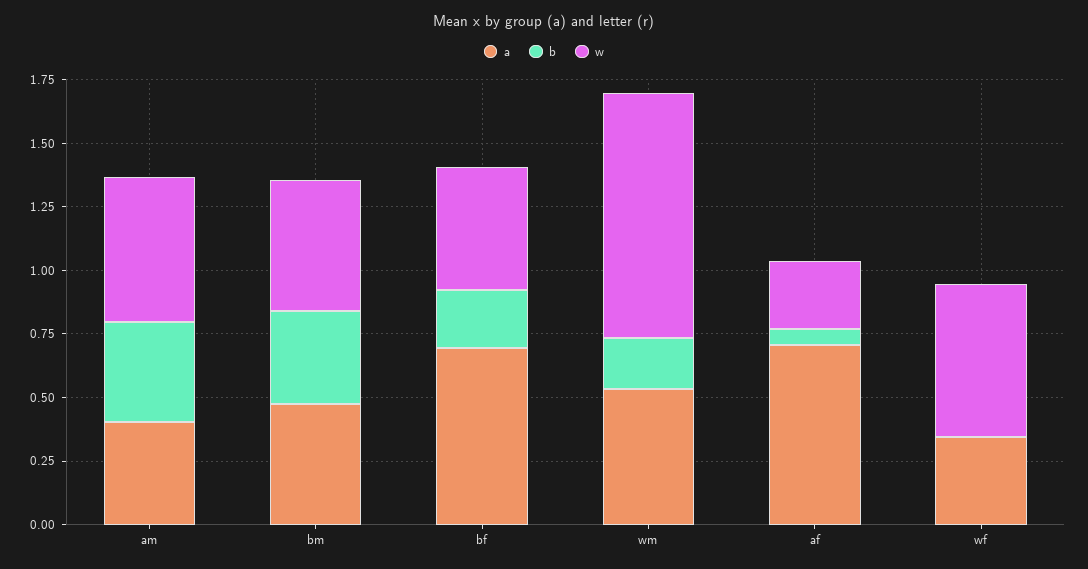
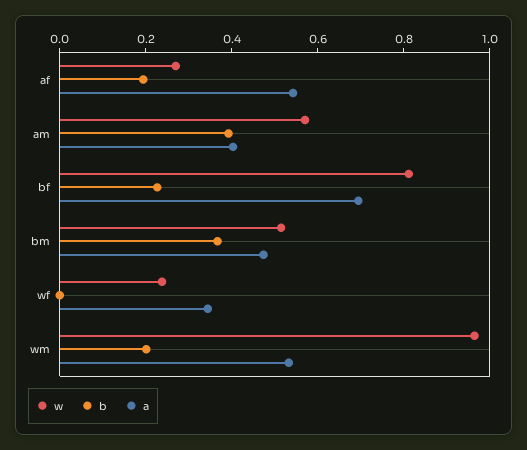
w, bf: 0.5 -> 0.8
a, af: 0.7 -> 0.55
b, af: 0.05 -> 0.2
w, wf: 0.6 -> 0.25

